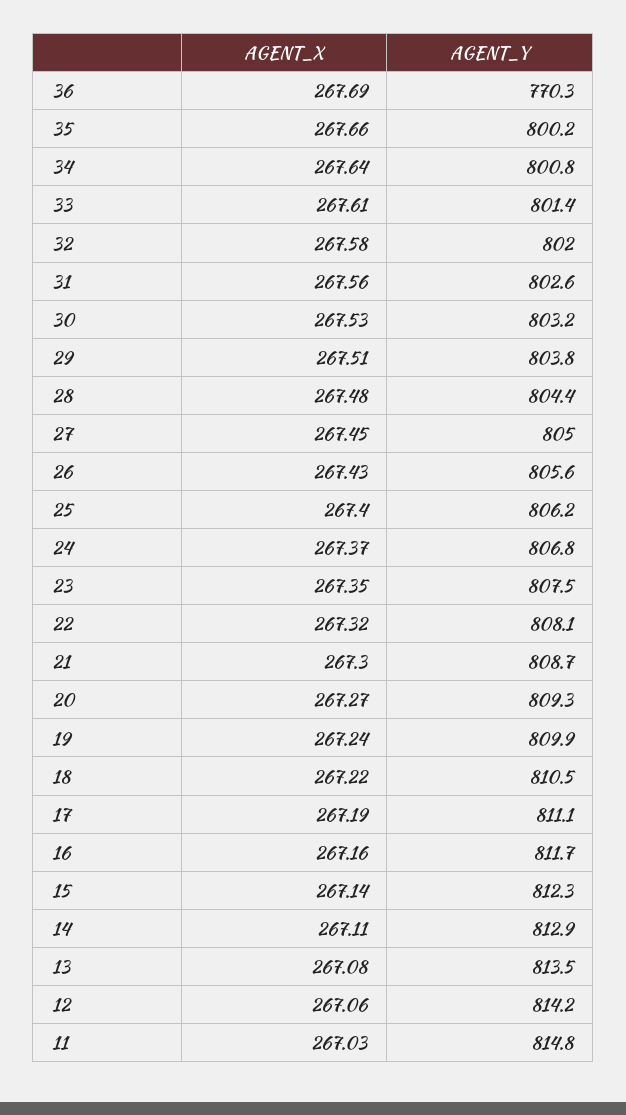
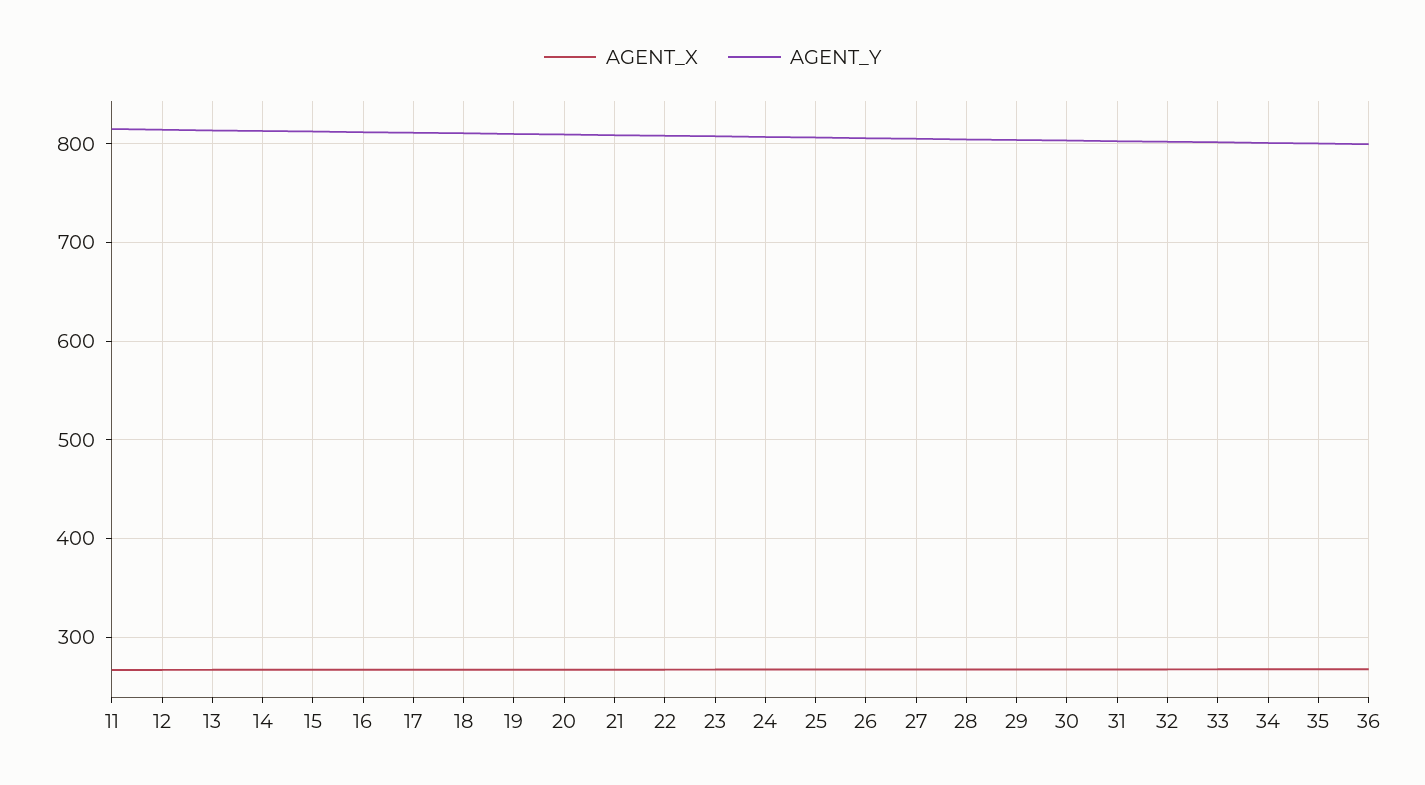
AGENT_Y, 36: 770.3 -> 800

